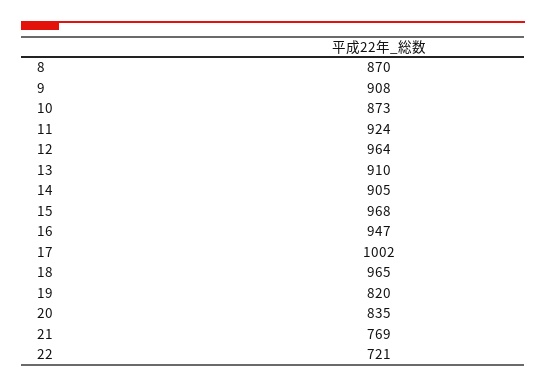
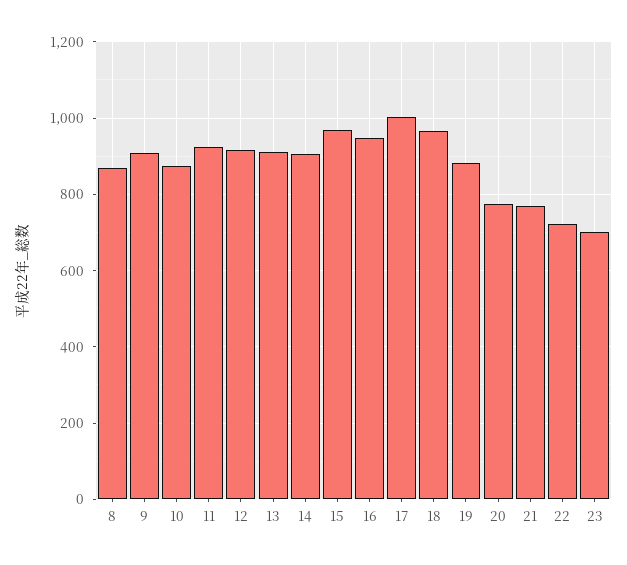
12: 964 -> 920
19: 820 -> 880
20: 835 -> 780
23: none -> 700

